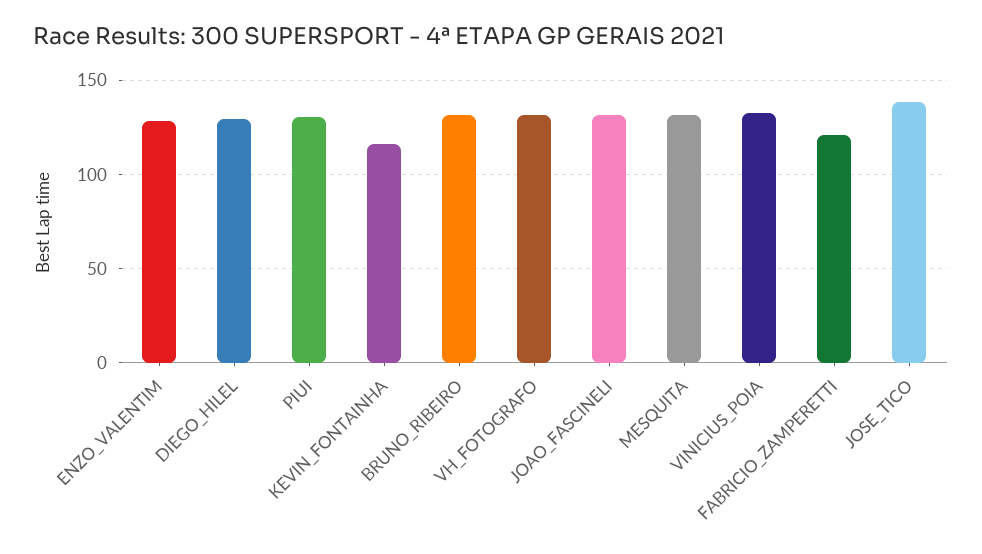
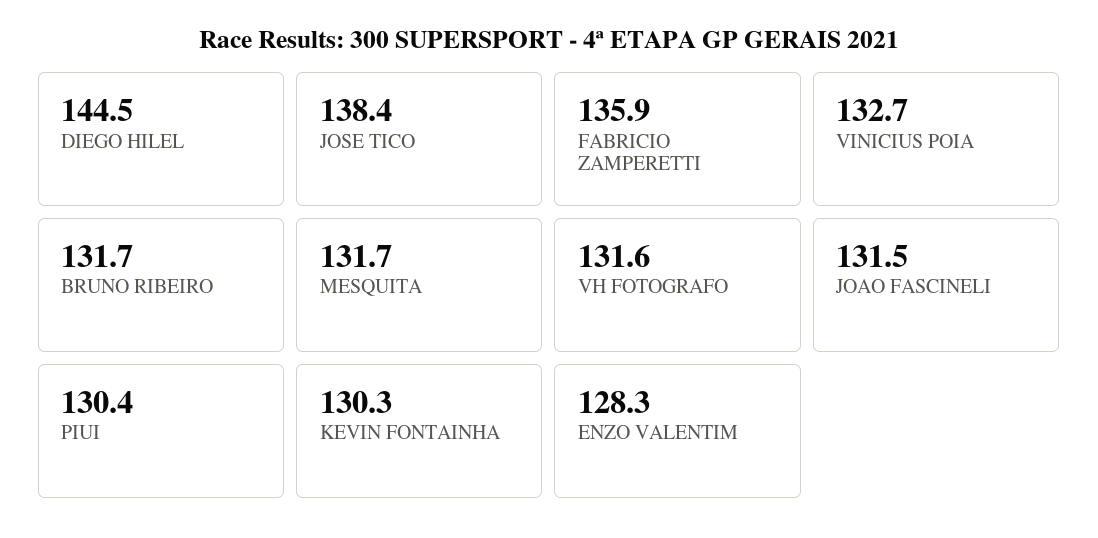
DIEGO_HILEL: 130 -> 144.5
KEVIN_FONTAINHA: 115 -> 130.3
FABRICIO_ZAMPERETTI: 120 -> 135.9

